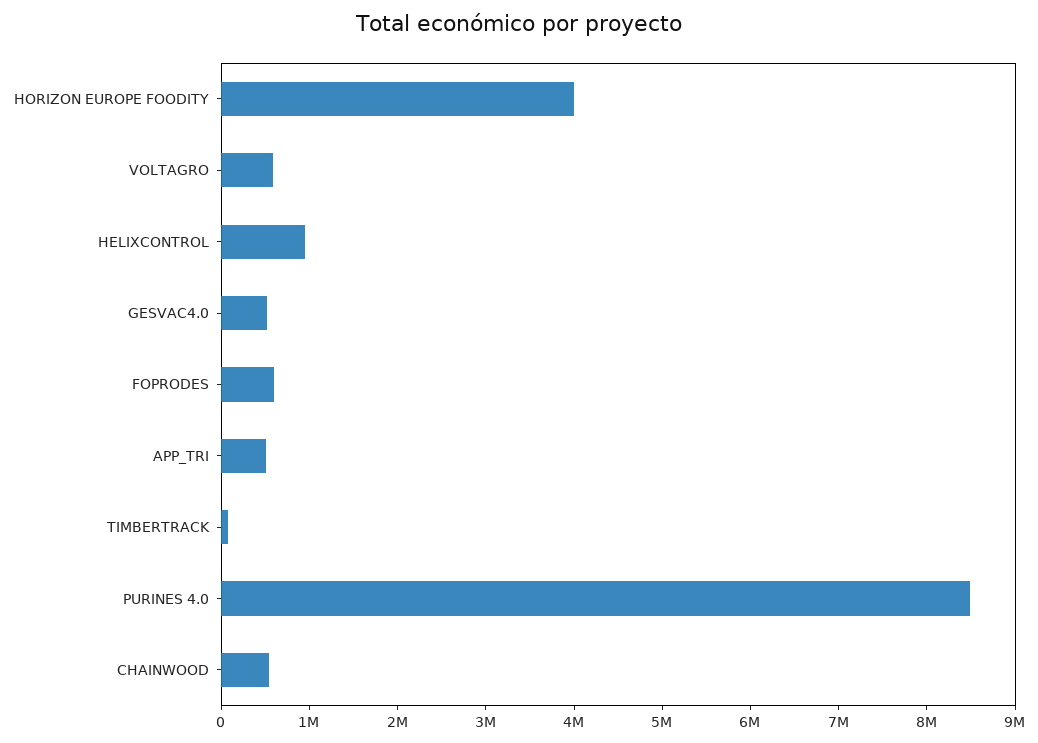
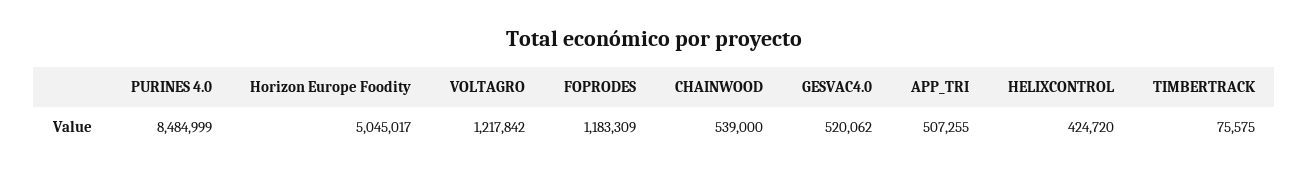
HORIZON EUROPE FOODITY: 4000000 -> 5045017
VOLTAGRO: 600000 -> 1217842
HELIXCONTROL: 1000000 -> 424720
FOPRODES: 600000 -> 1183309

